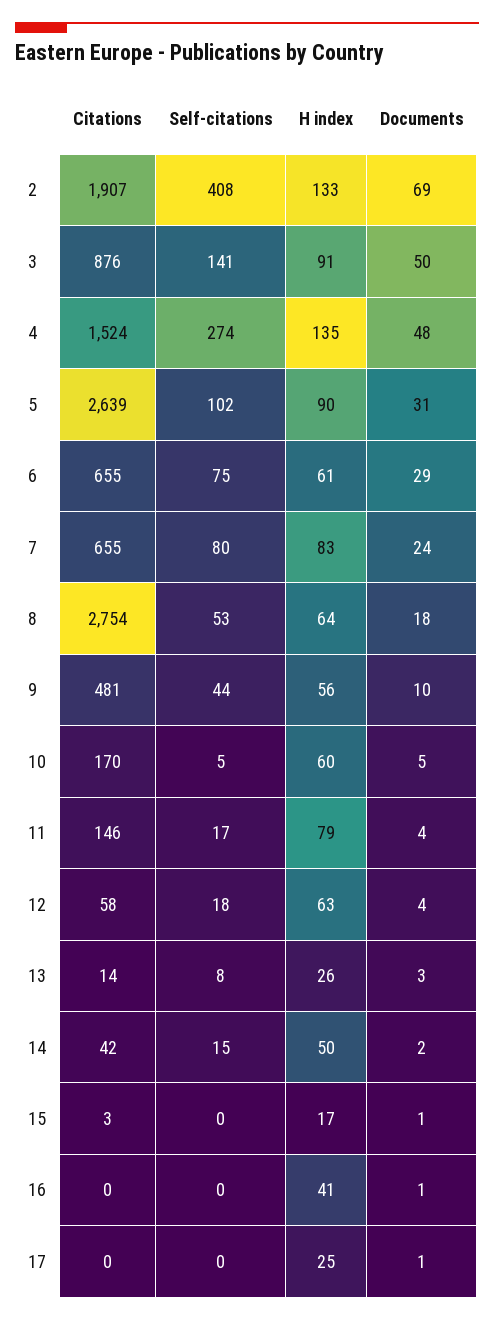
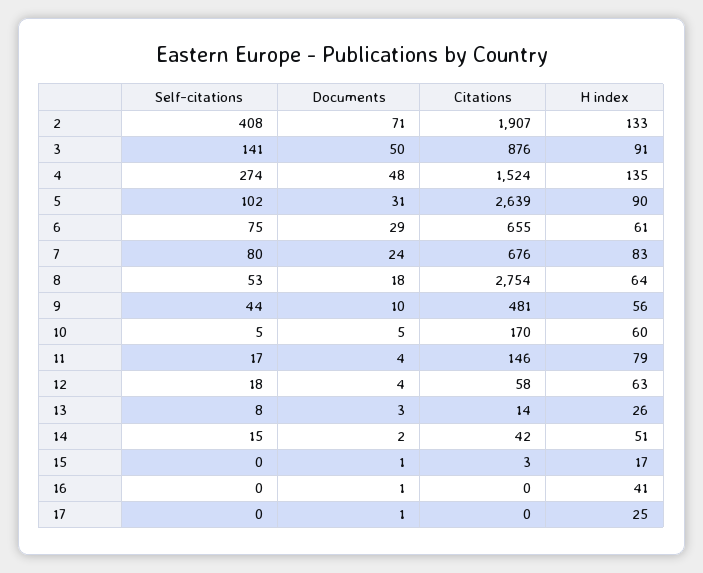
Documents, 2: 69 -> 71
Citations, 7: 655 -> 676
H index, 14: 50 -> 51

